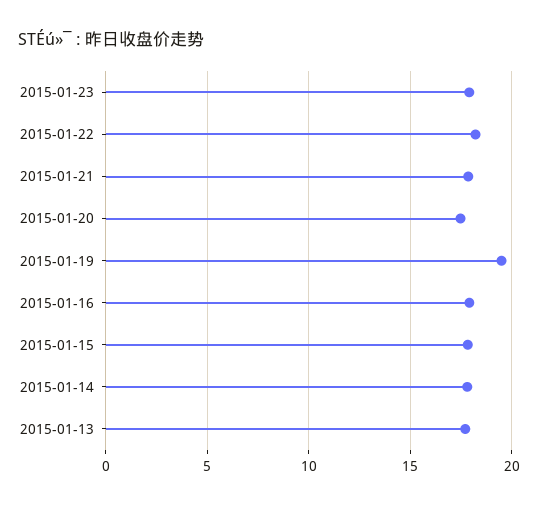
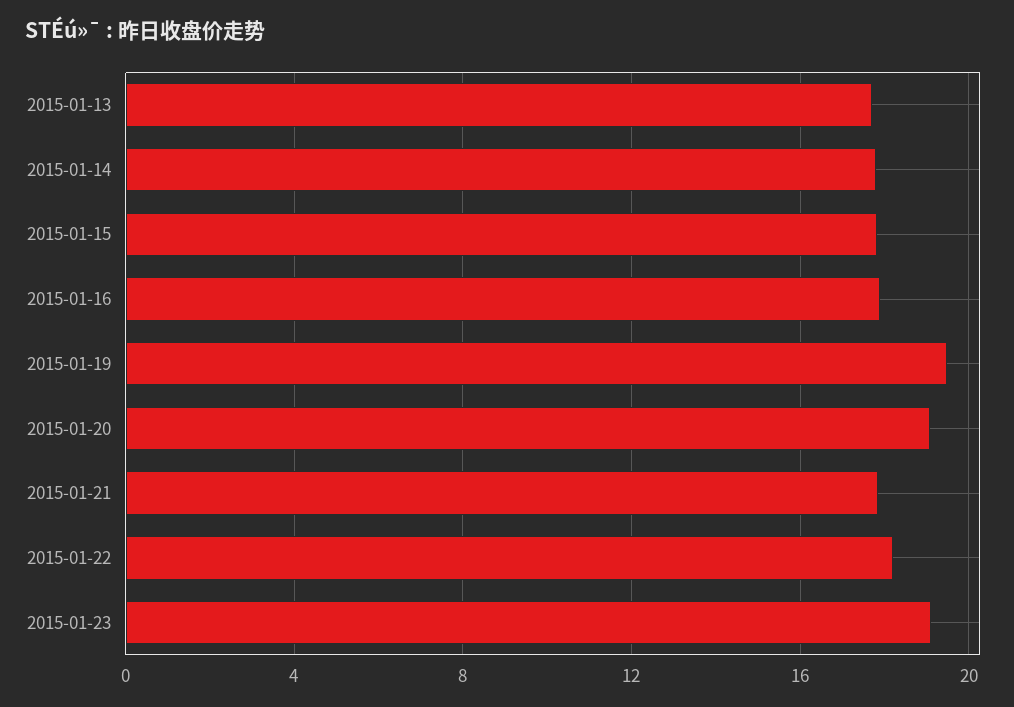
2015-01-23: 18 -> 19
2015-01-20: 17.5 -> 19

